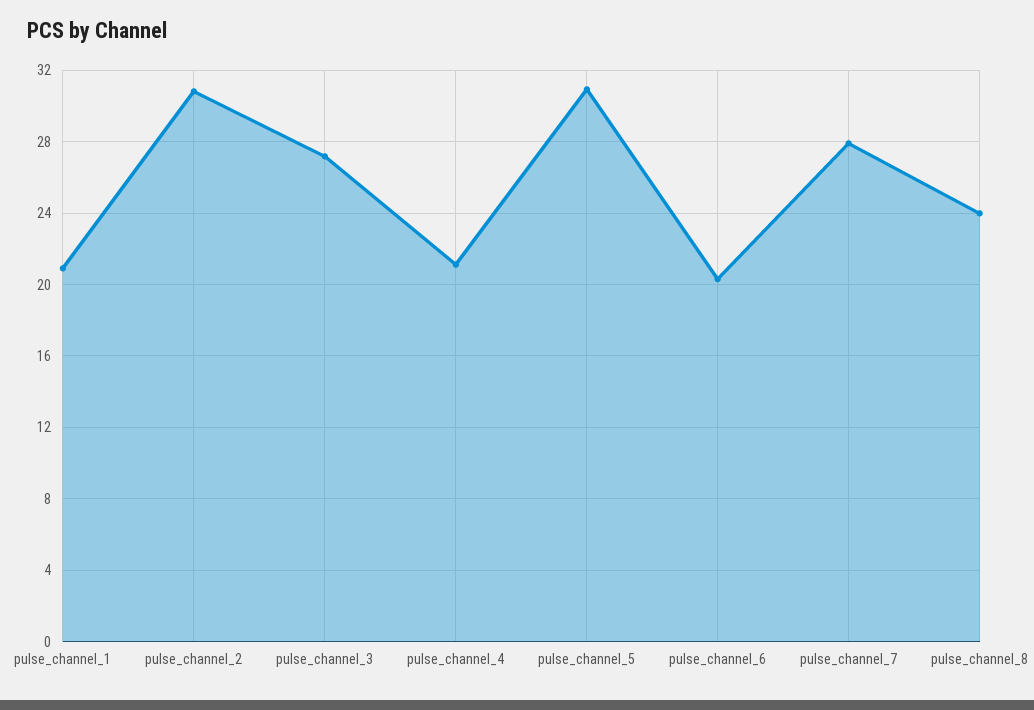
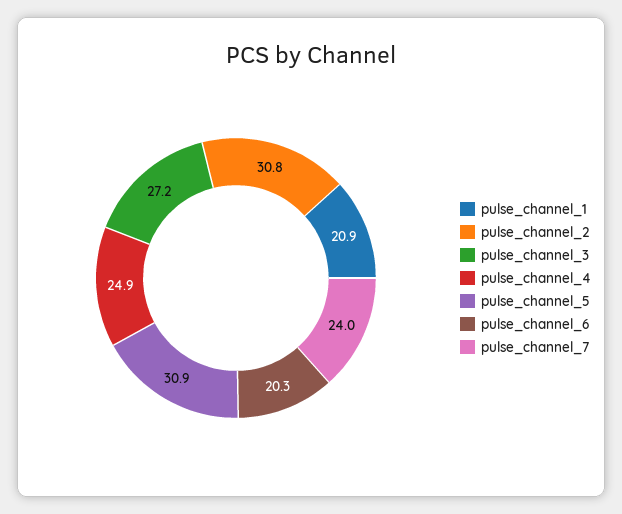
pulse_channel_4: 21 -> 24.9
pulse_channel_7: 28 -> 24
pulse_channel_8: 24 -> none

